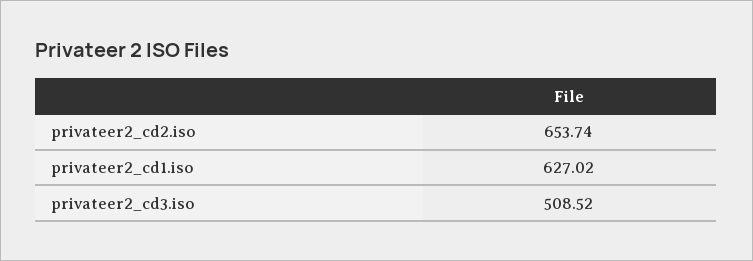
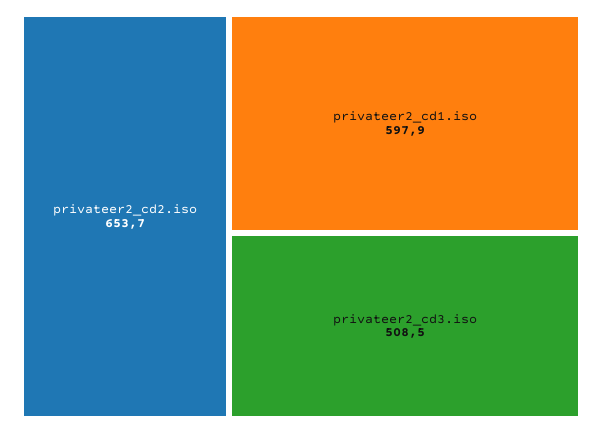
privateer2_cd1.iso: 627.02 -> 597.9

